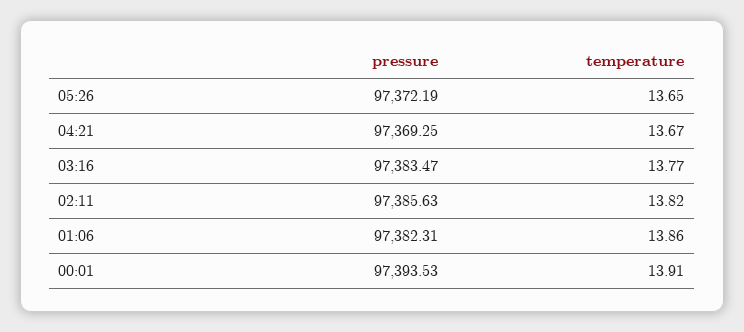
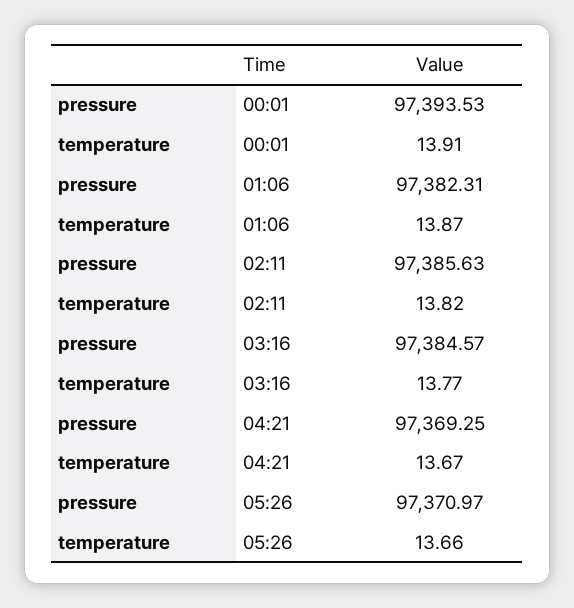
pressure, 05:26: 97372.19 -> 97370.97
temperature, 05:26: 13.65 -> 13.66
pressure, 03:16: 97383.47 -> 97384.57
temperature, 01:06: 13.86 -> 13.87

